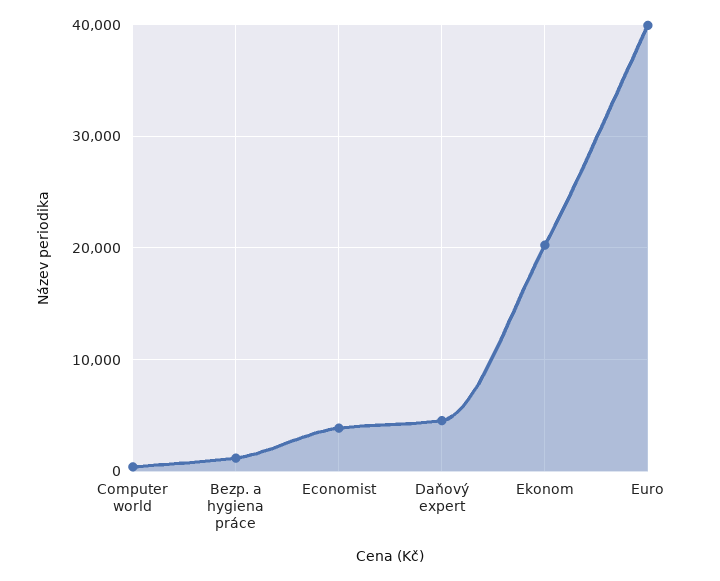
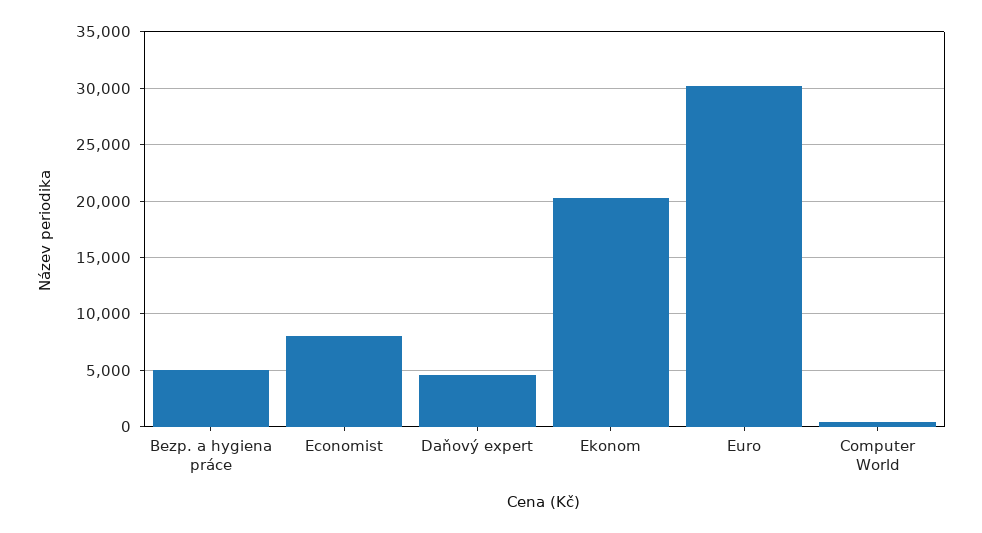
Bezp. a hygiena práce: 1000 -> 5000
Economist: 4000 -> 8000
Euro: 40000 -> 30000

